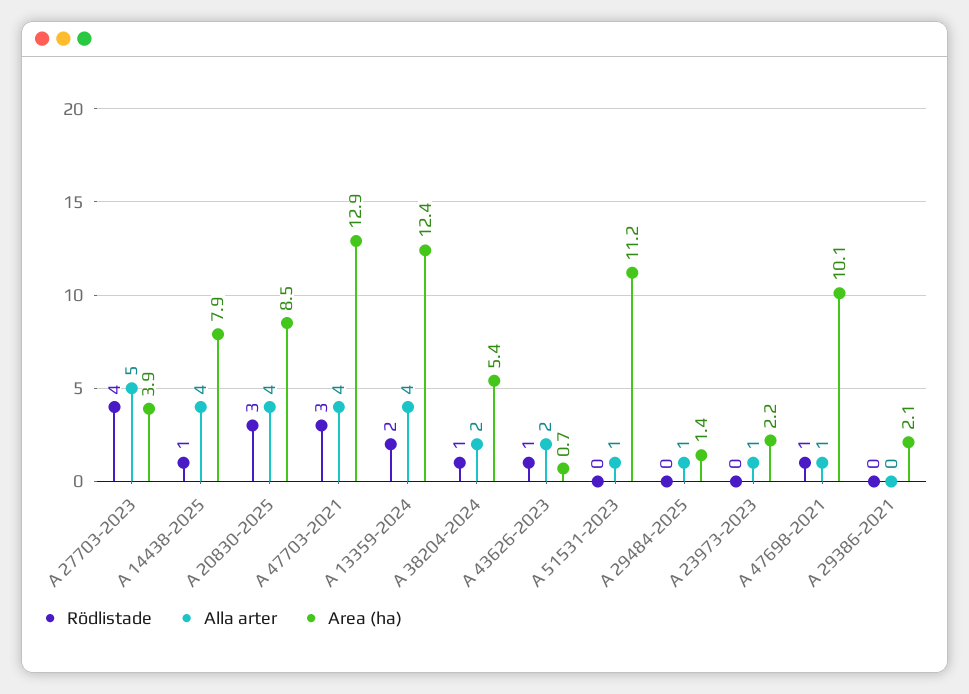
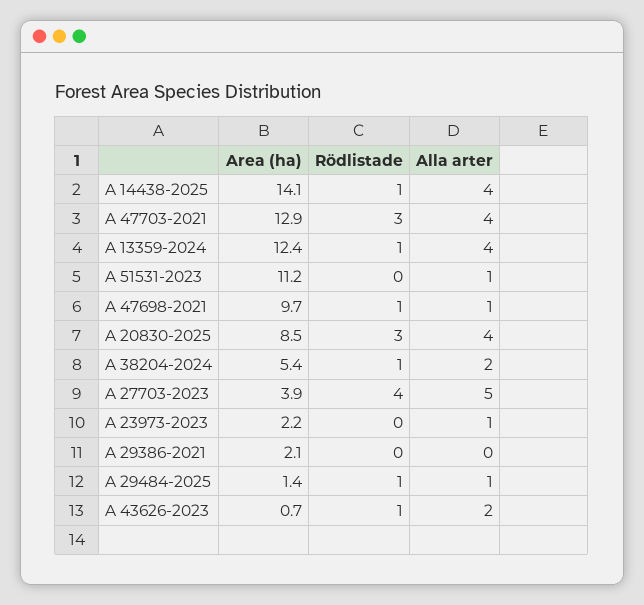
Area (ha), A 14438-2025: 7.9 -> 14.1
Rödlistade, A 13359-2024: 2 -> 1
Rödlistade, A 29484-2025: 0 -> 1
Area (ha), A 47698-2021: 10.1 -> 9.7

